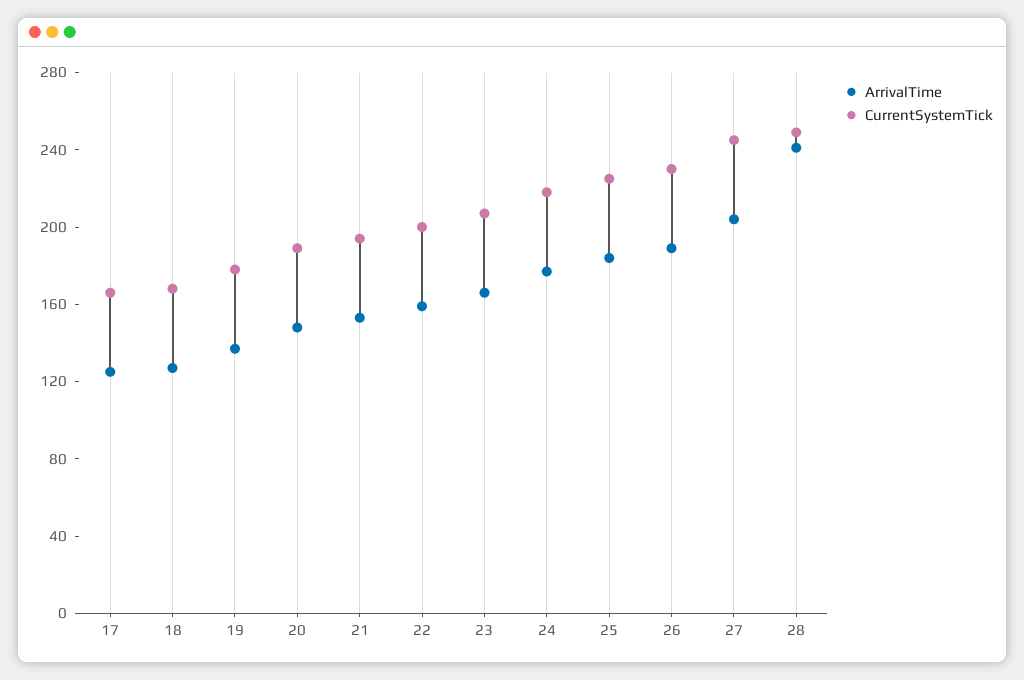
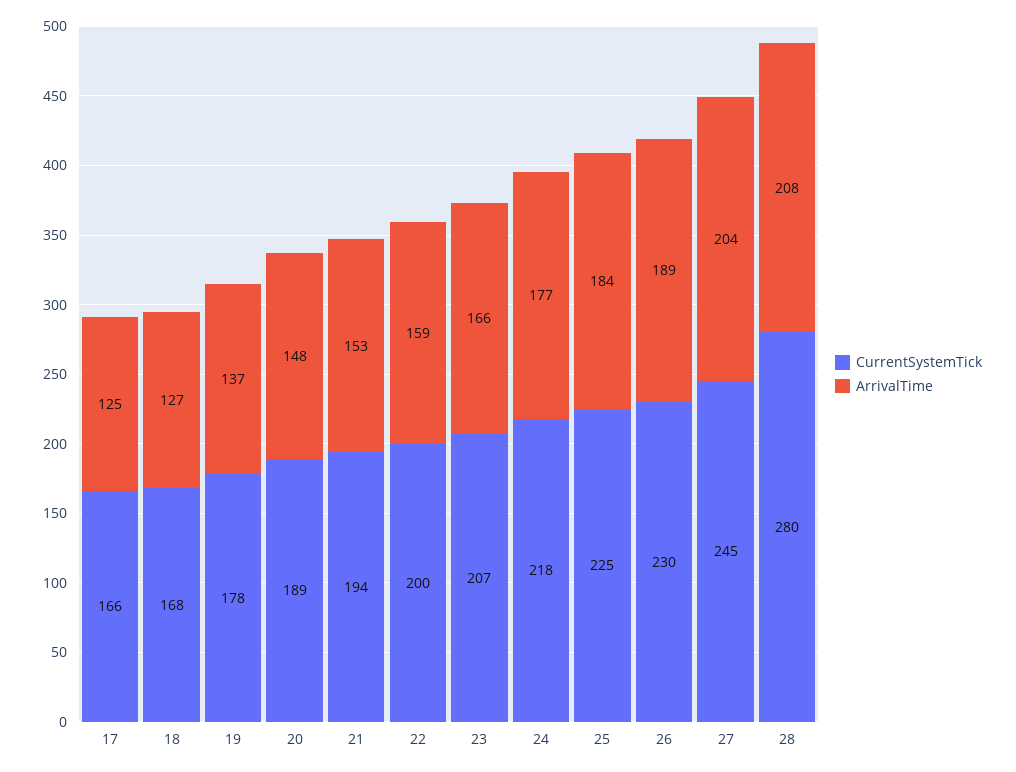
ArrivalTime, 28: 240 -> 208
CurrentSystemTick, 28: 250 -> 280

